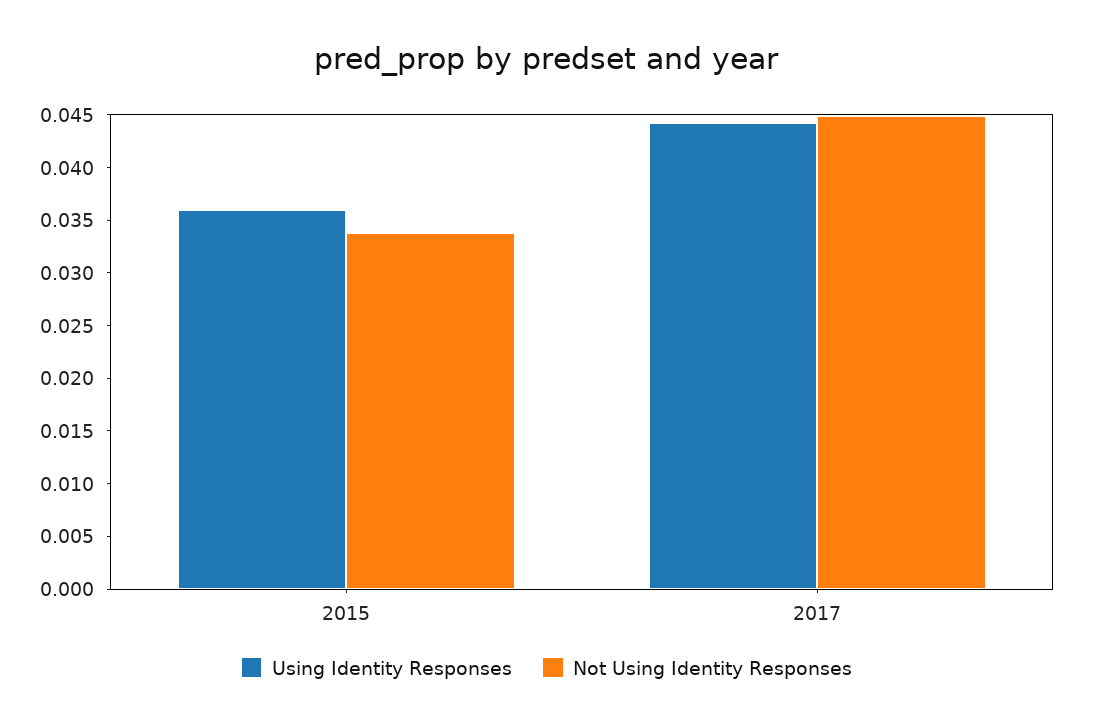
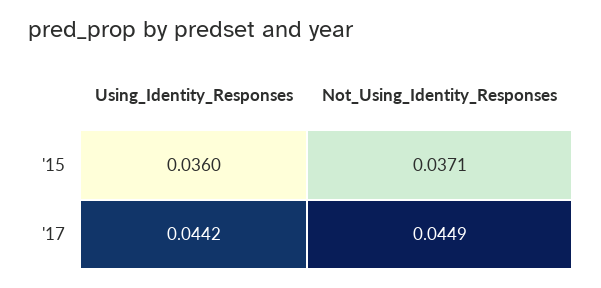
Not Using Identity Responses, 2015: 0.034 -> 0.0371

